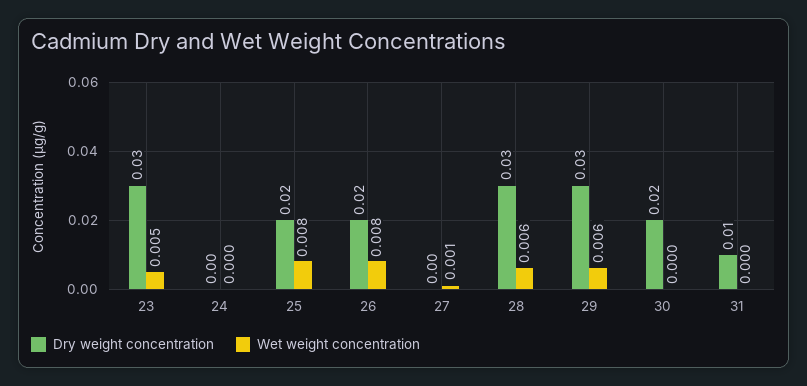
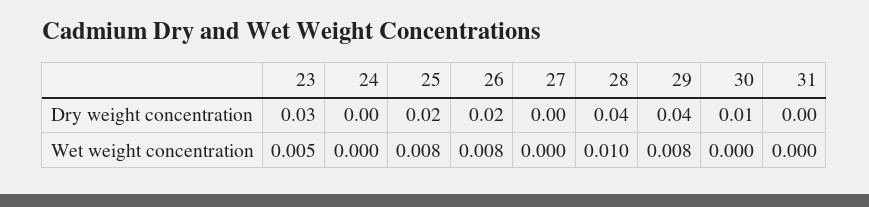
Wet weight concentration, 27: 0.001 -> 0
Dry weight concentration, 28: 0.03 -> 0.04
Wet weight concentration, 28: 0.006 -> 0.01
Dry weight concentration, 29: 0.03 -> 0.04
Wet weight concentration, 29: 0.006 -> 0.008
Dry weight concentration, 30: 0.02 -> 0.01
Dry weight concentration, 31: 0.01 -> 0

